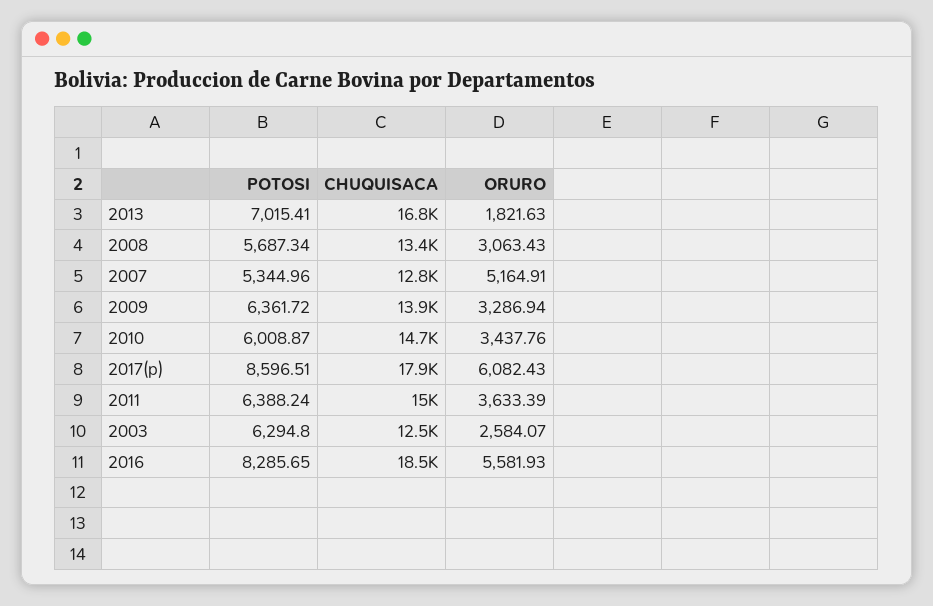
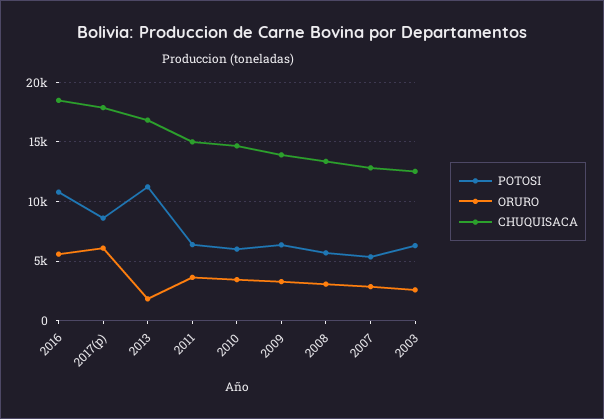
POTOSI, 2013: 7015.41 -> 11000
ORURO, 2007: 5164.91 -> 3000
POTOSI, 2016: 8285.65 -> 11000

